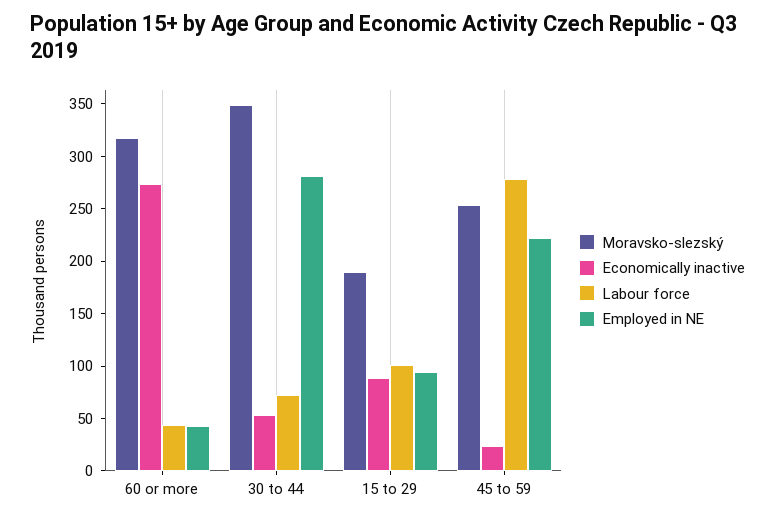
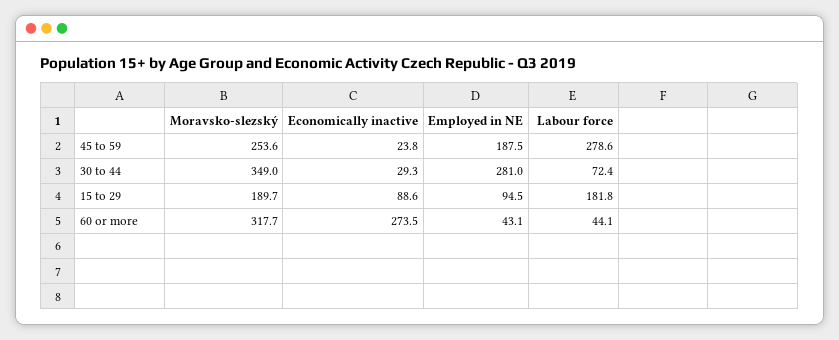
Economically inactive, 30 to 44: 50 -> 29.3
Labour force, 15 to 29: 100 -> 181.8
Employed in NE, 45 to 59: 220 -> 187.5

